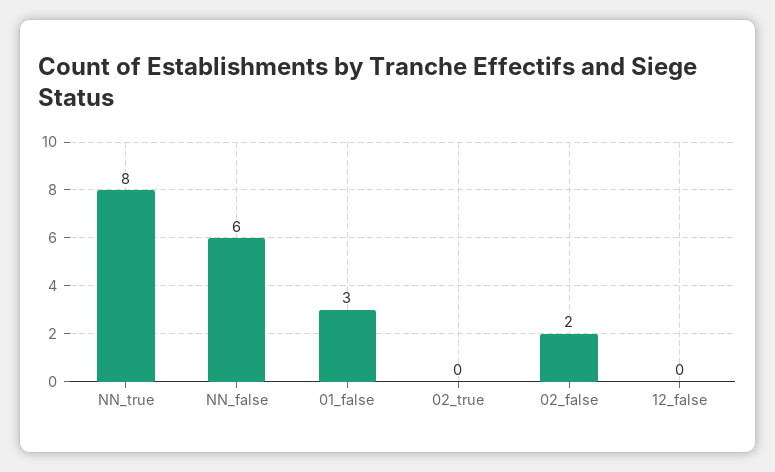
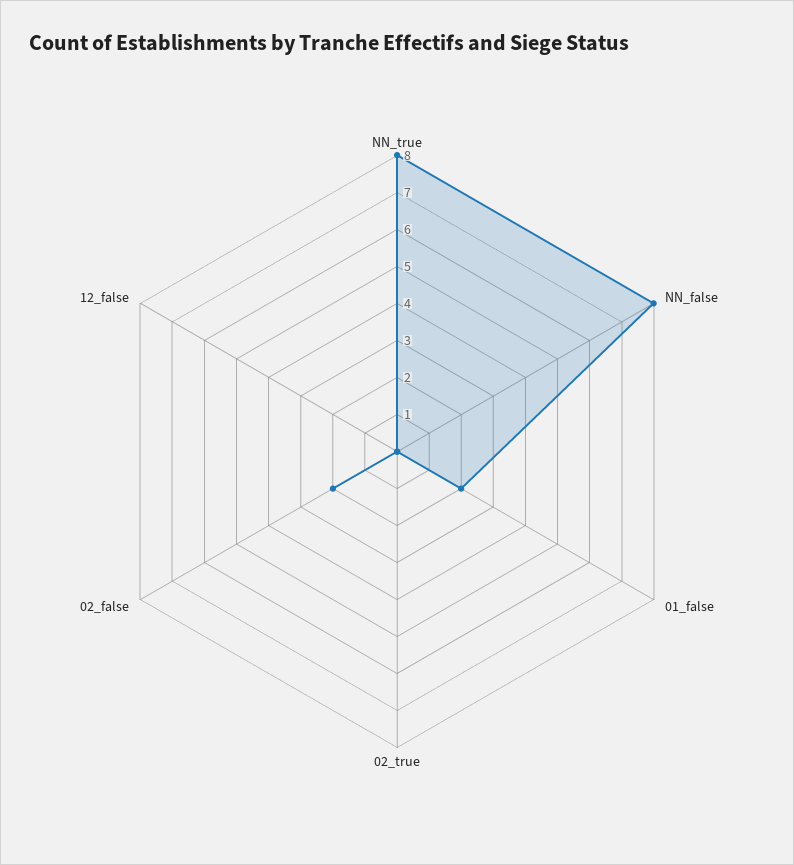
NN_false: 6 -> 8
01_false: 3 -> 2

